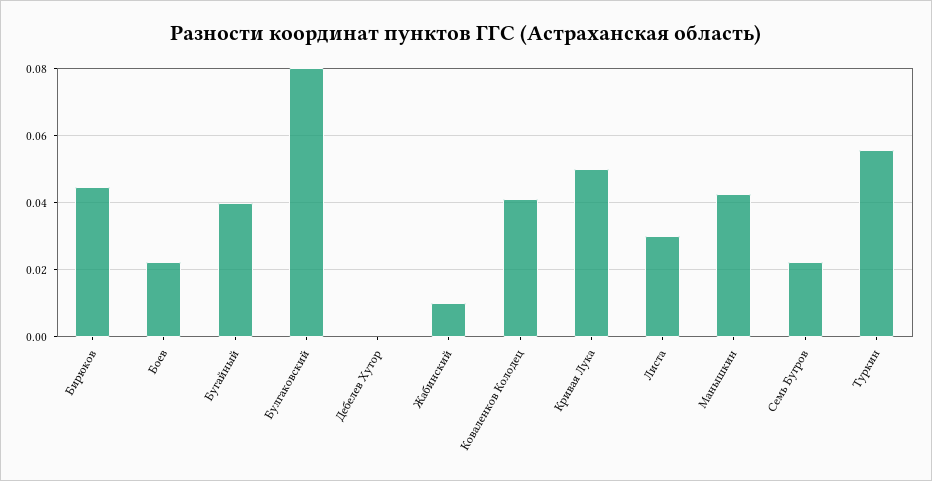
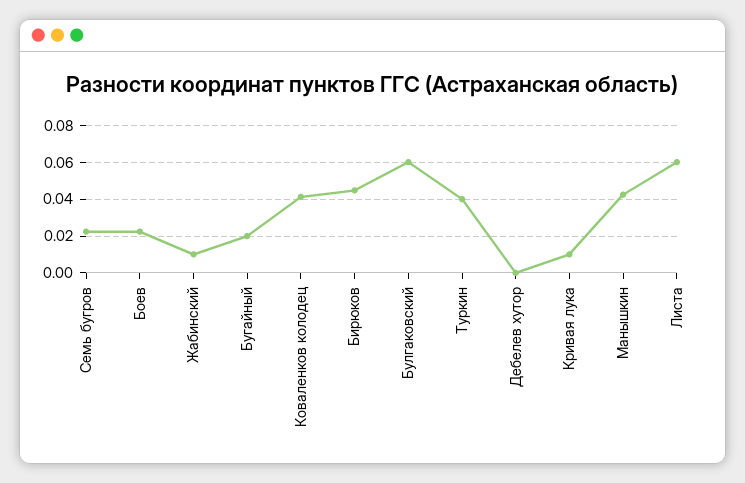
Бугайный: 0.04 -> 0.02
Булгаковский: 0.08 -> 0.06
Кривая Лука: 0.05 -> 0.01
Листа: 0.03 -> 0.06
Туркин: 0.056 -> 0.04

